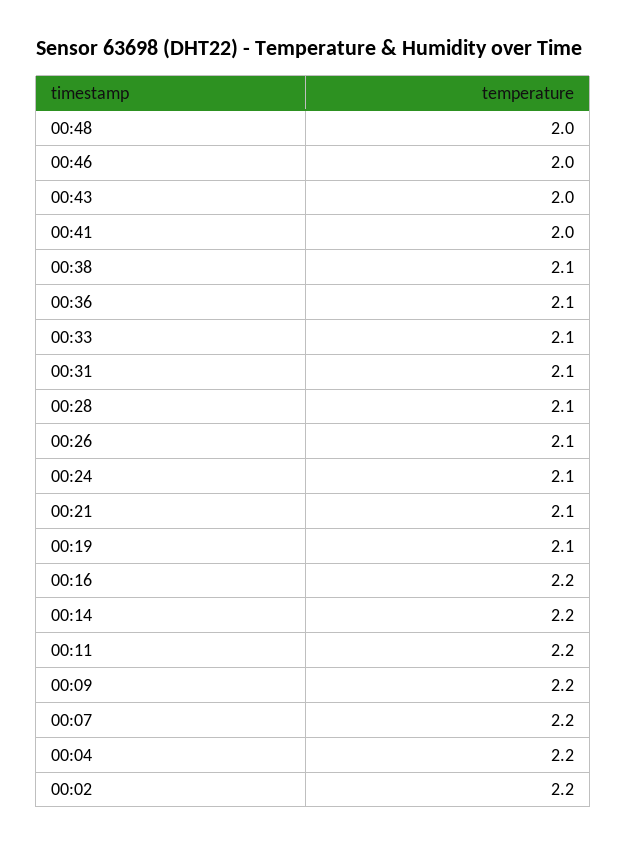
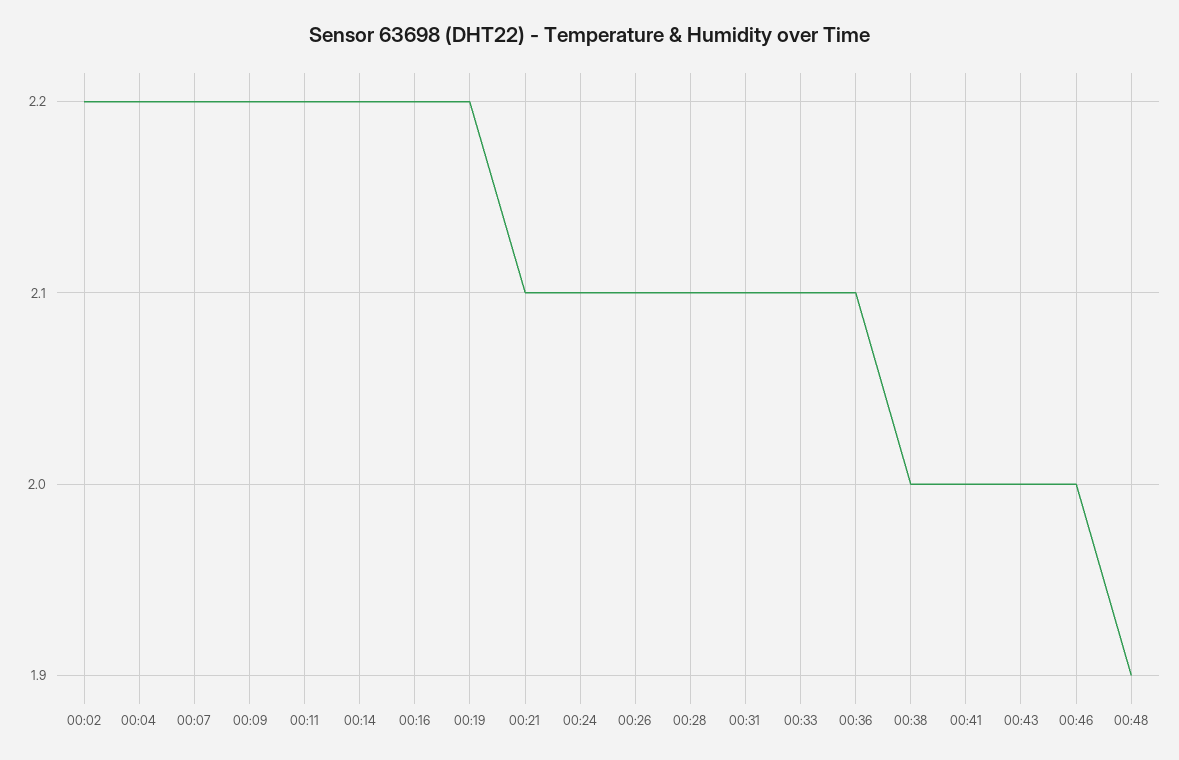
00:48: 2 -> 1.9
00:38: 2.1 -> 2
00:19: 2.1 -> 2.2

